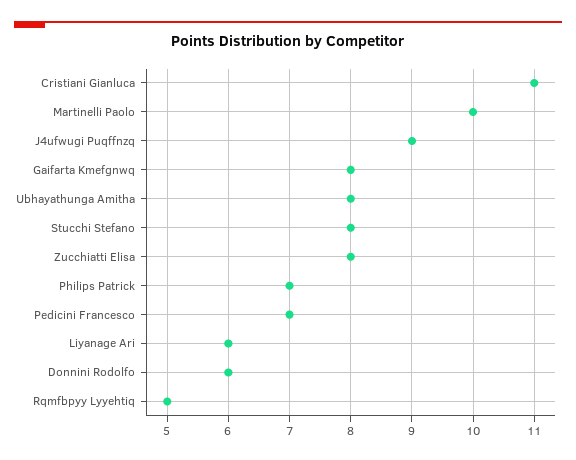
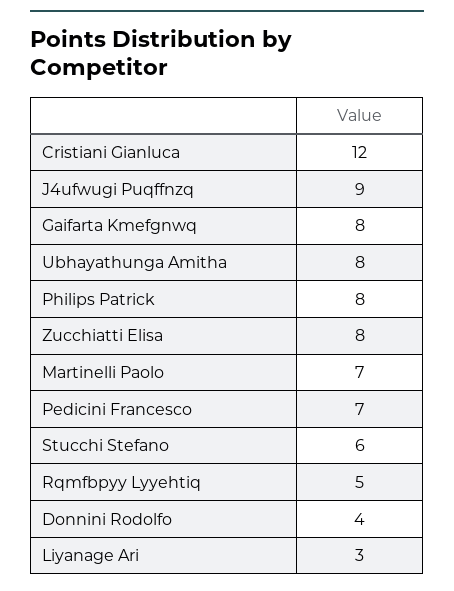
Cristiani Gianluca: 11 -> 12
Martinelli Paolo: 10 -> 7
Stucchi Stefano: 8 -> 6
Philips Patrick: 7 -> 8
Liyanage Ari: 6 -> 3
Donnini Rodolfo: 6 -> 4

